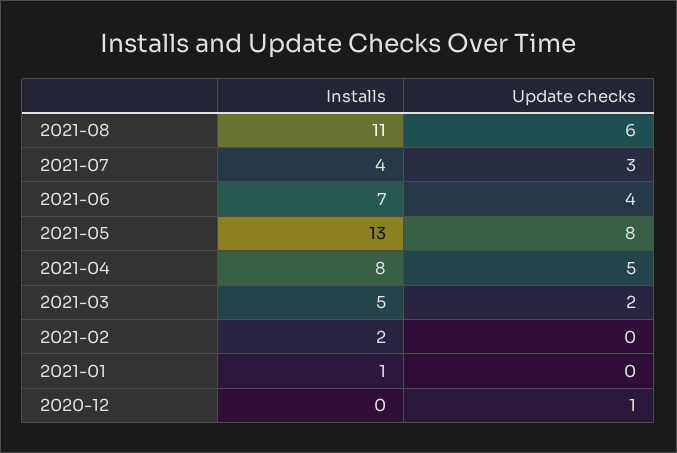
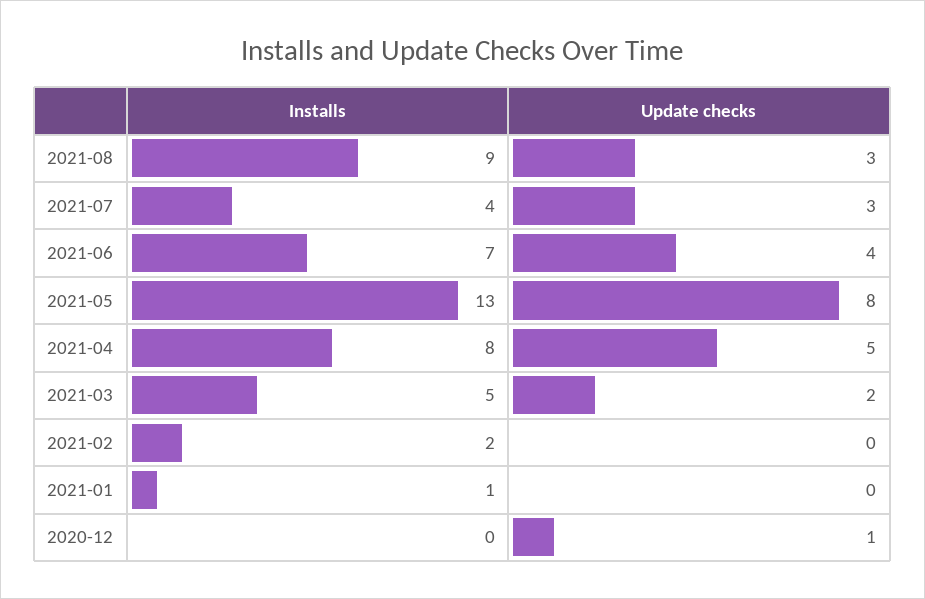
Installs, 2021-08: 11 -> 9
Update checks, 2021-08: 6 -> 3

